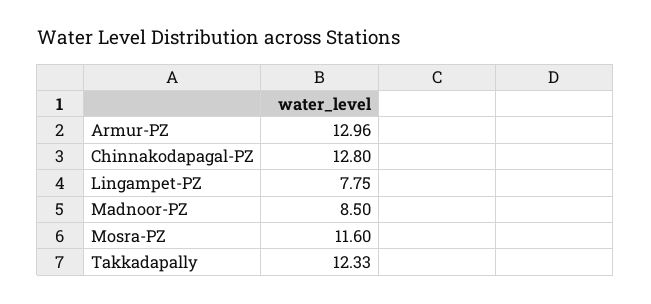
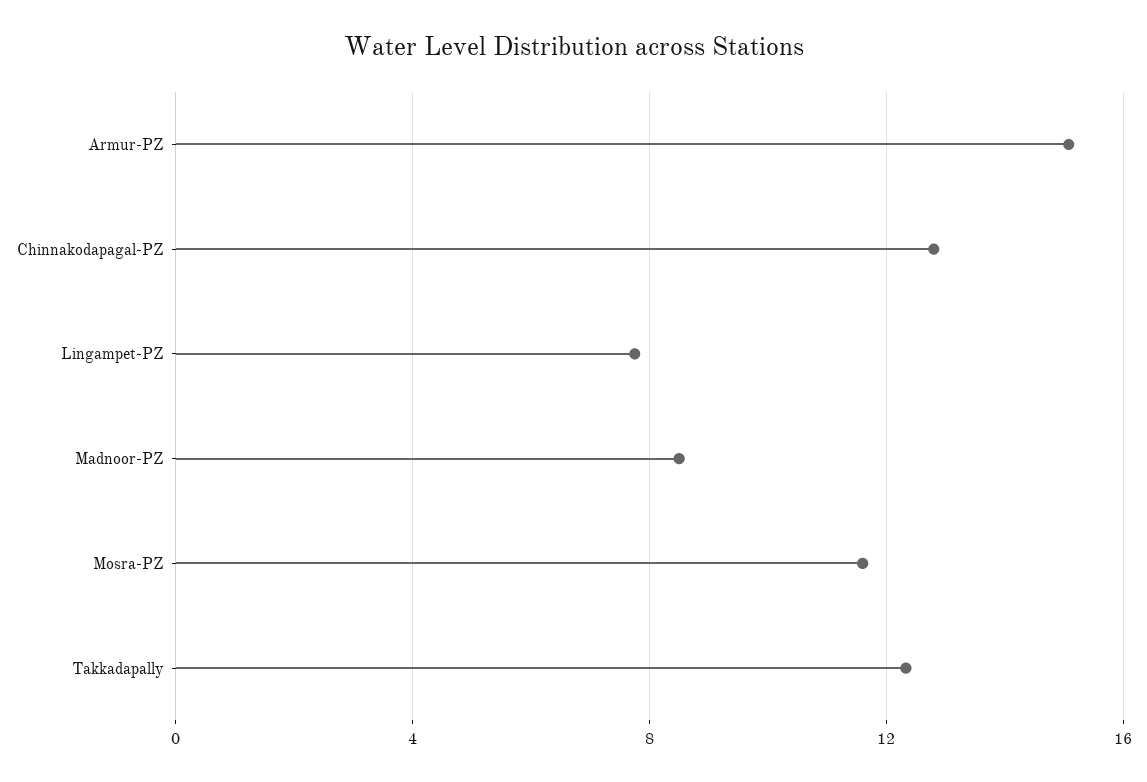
Armur-PZ: 12.96 -> 15

